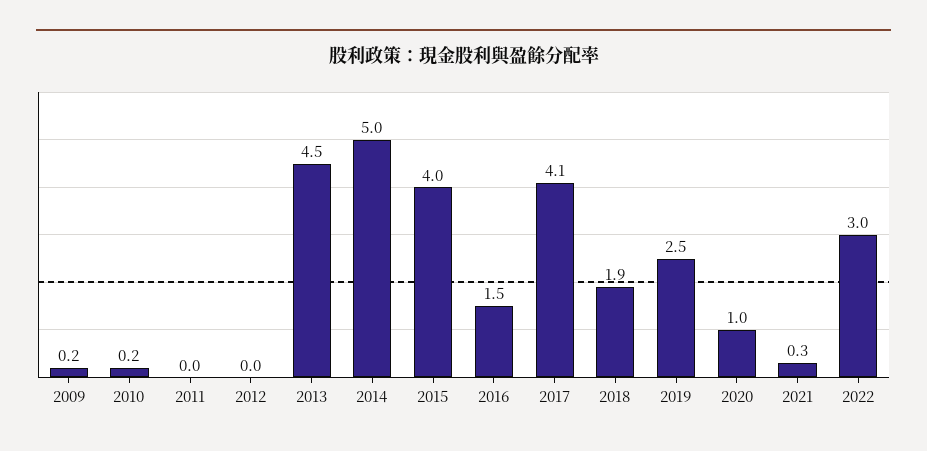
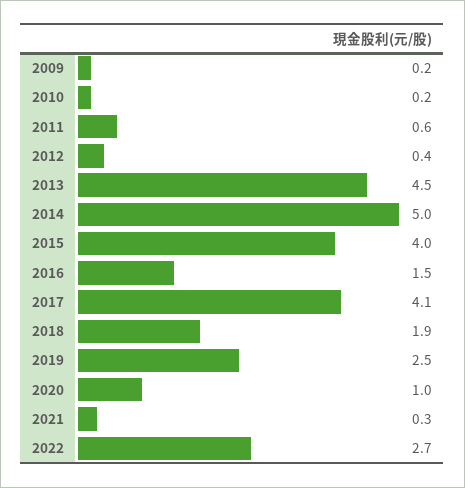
2011: 0 -> 0.6
2012: 0 -> 0.4
2022: 3 -> 2.7

